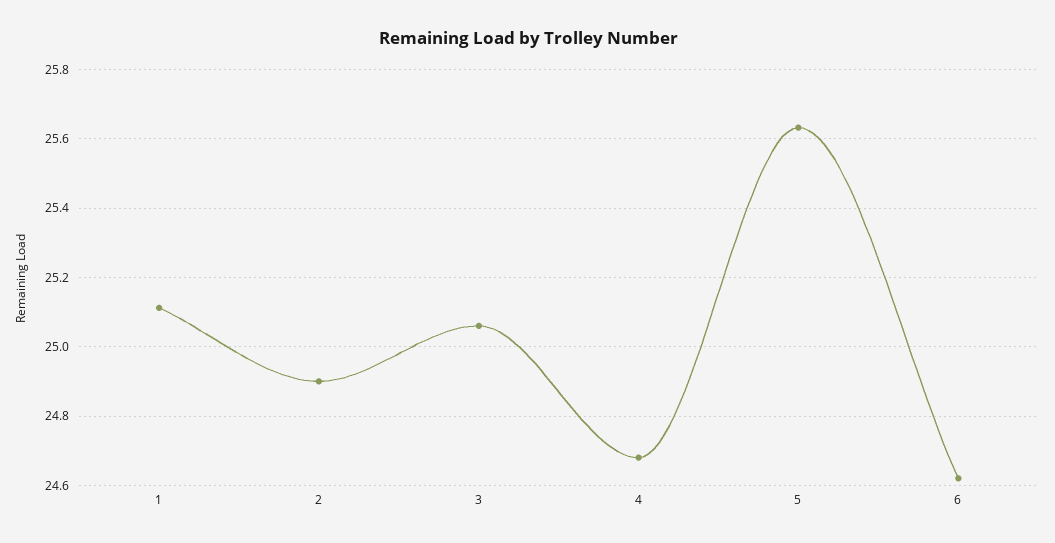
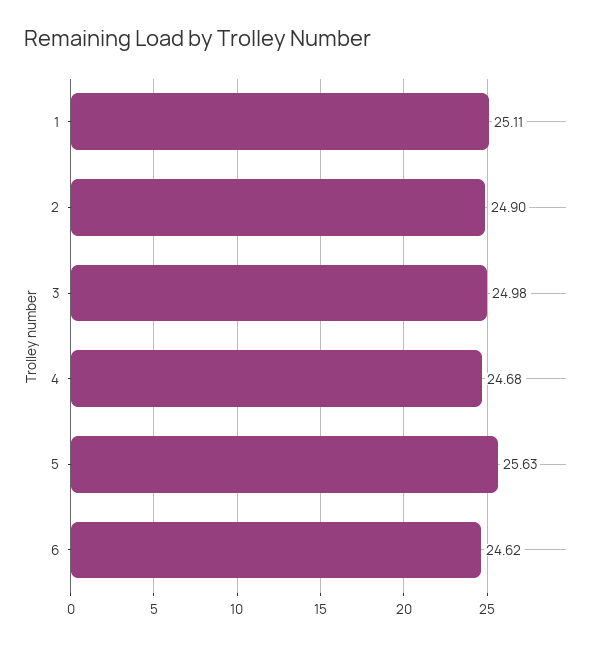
3: 25.06 -> 24.98

